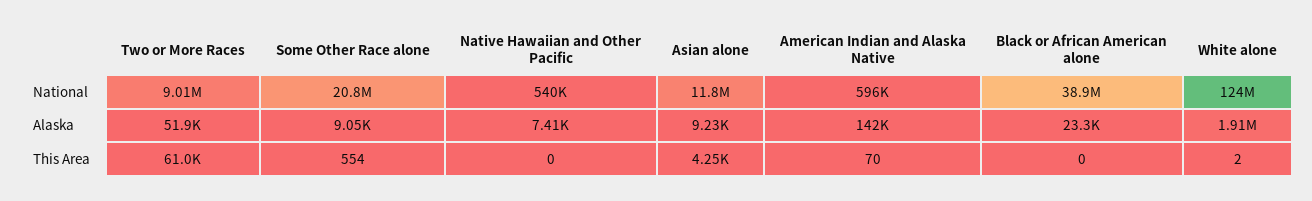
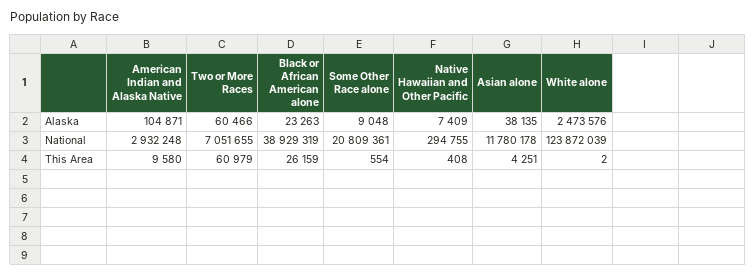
Two or More Races, National: 9010000 -> 7051655
Native Hawaiian and Other Pacific, National: 540000 -> 294755
American Indian and Alaska Native, National: 596000 -> 2932248
Two or More Races, Alaska: 51900 -> 60466
Asian alone, Alaska: 9230 -> 38135
American Indian and Alaska Native, Alaska: 142000 -> 104871
White alone, Alaska: 1910000 -> 2473576
Native Hawaiian and Other Pacific, This Area: 0 -> 408
American Indian and Alaska Native, This Area: 70 -> 9580
Black or African American alone, This Area: 0 -> 26159

